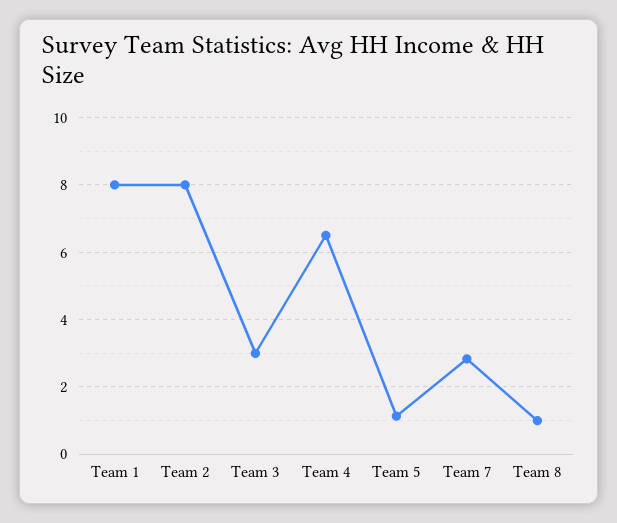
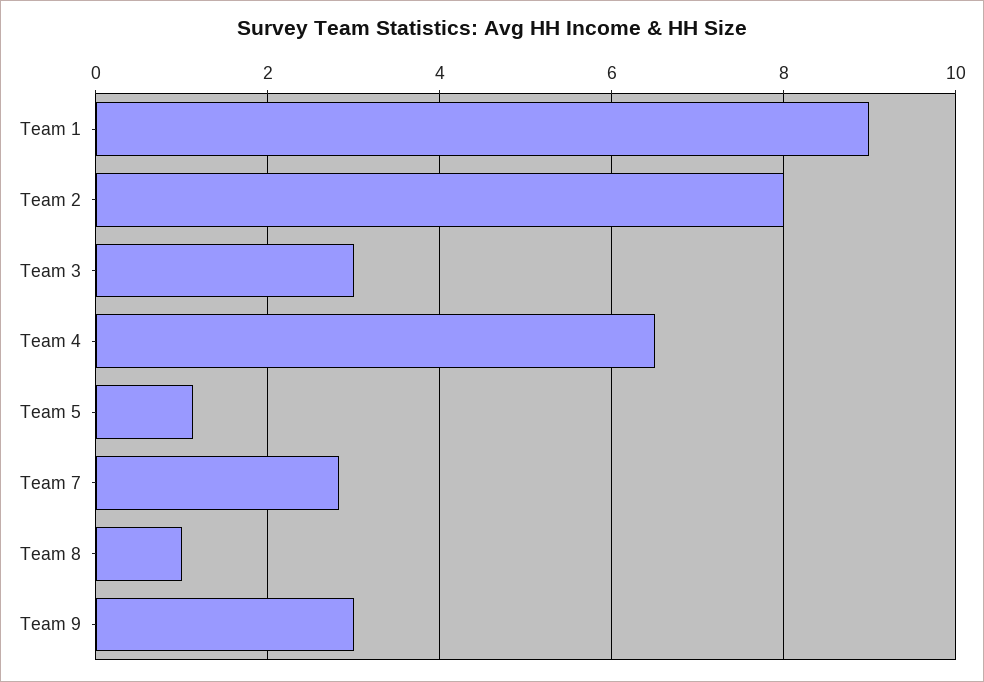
Team 1: 8 -> 9
Team 9: none -> 3

